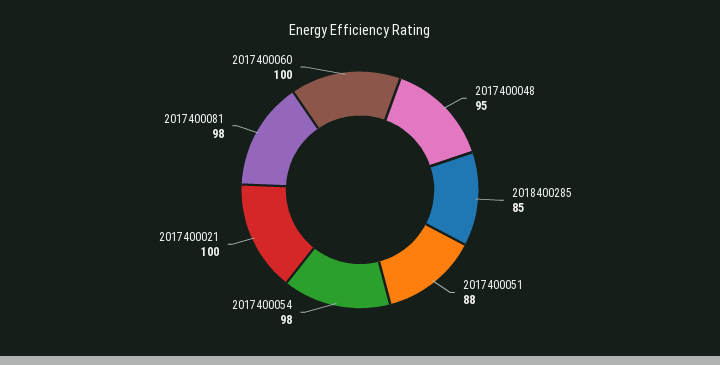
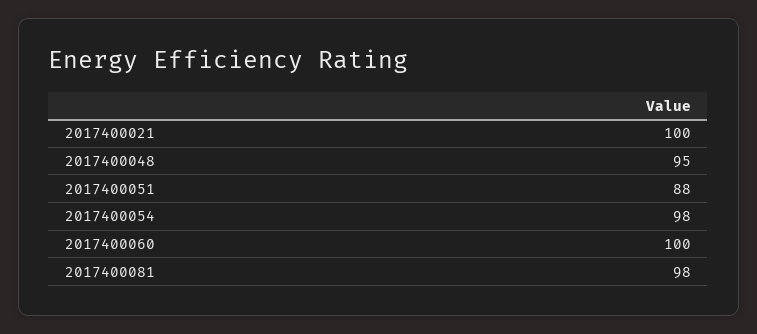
2018400285: 85 -> none

